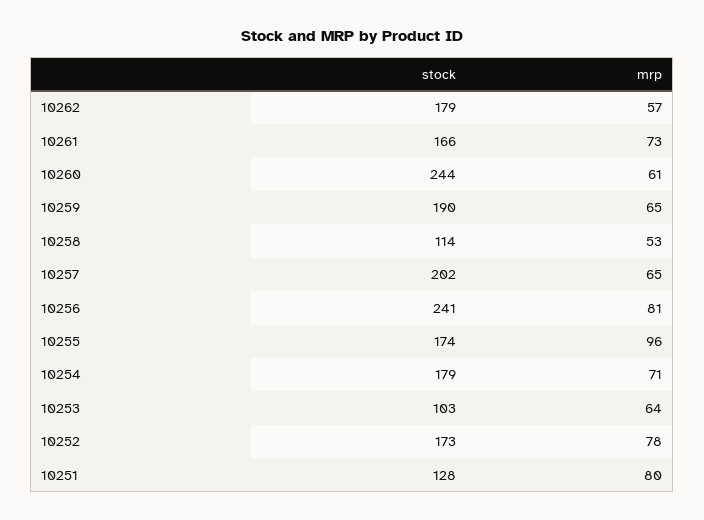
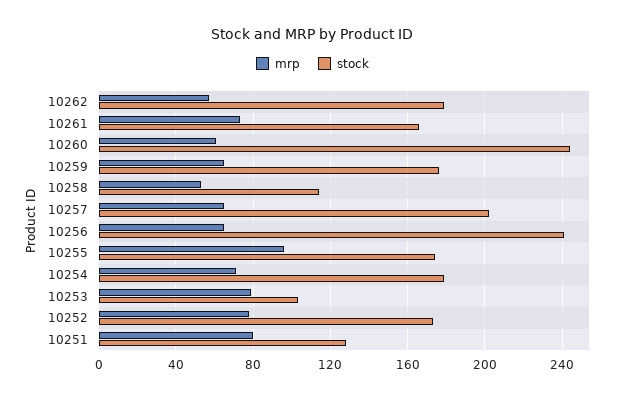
stock, 10259: 190 -> 175
mrp, 10256: 81 -> 65
mrp, 10253: 64 -> 80

